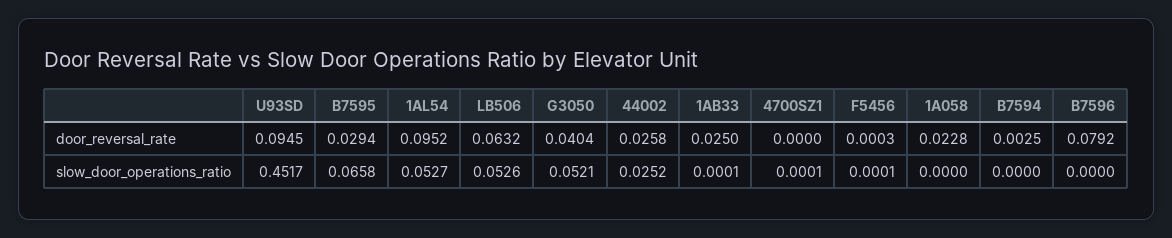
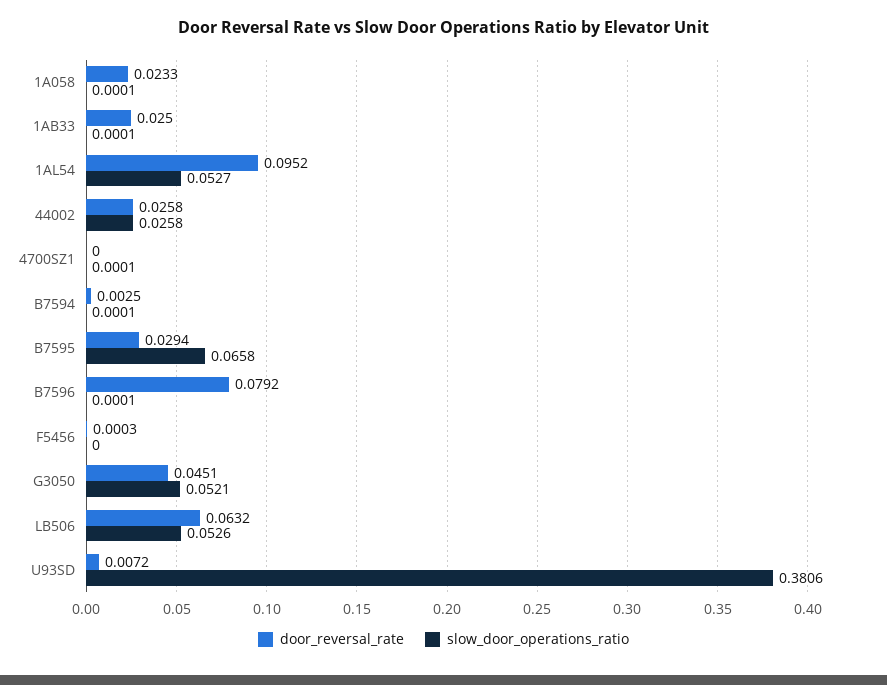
door_reversal_rate, U93SD: 0.0945 -> 0.0072
door_reversal_rate, G3050: 0.0404 -> 0.0451
door_reversal_rate, 1A058: 0.0228 -> 0.0233
slow_door_operations_ratio, U93SD: 0.4517 -> 0.3806
slow_door_operations_ratio, 44002: 0.0252 -> 0.0258
slow_door_operations_ratio, F5456: 0.0001 -> 0
slow_door_operations_ratio, 1A058: 0 -> 0.0001
slow_door_operations_ratio, B7594: 0 -> 0.0001
slow_door_operations_ratio, B7596: 0 -> 0.0001

